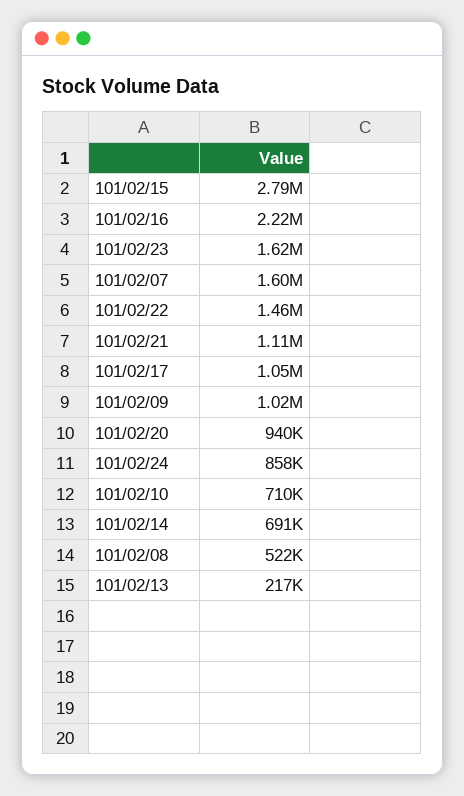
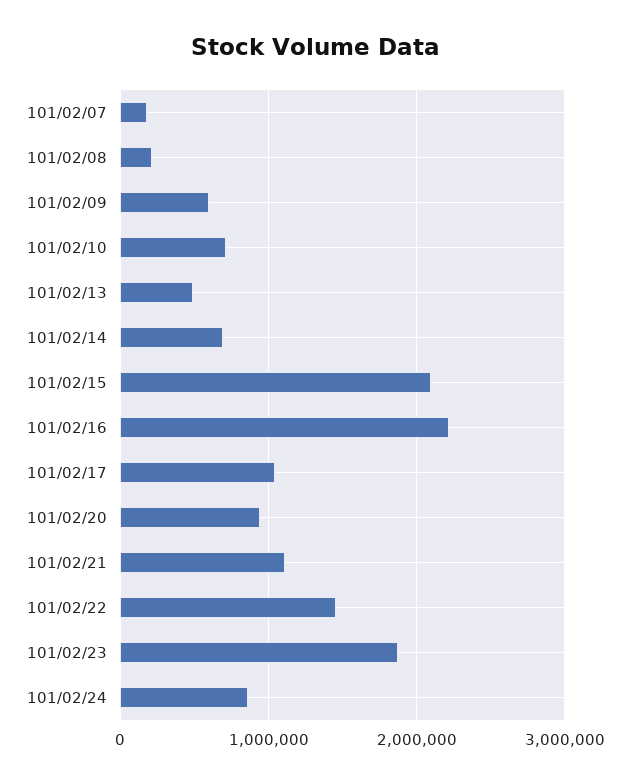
101/02/15: 2790000 -> 2100000
101/02/23: 1620000 -> 1900000
101/02/07: 1600000 -> 200000
101/02/09: 1020000 -> 600000
101/02/08: 522000 -> 200000
101/02/13: 217000 -> 500000

